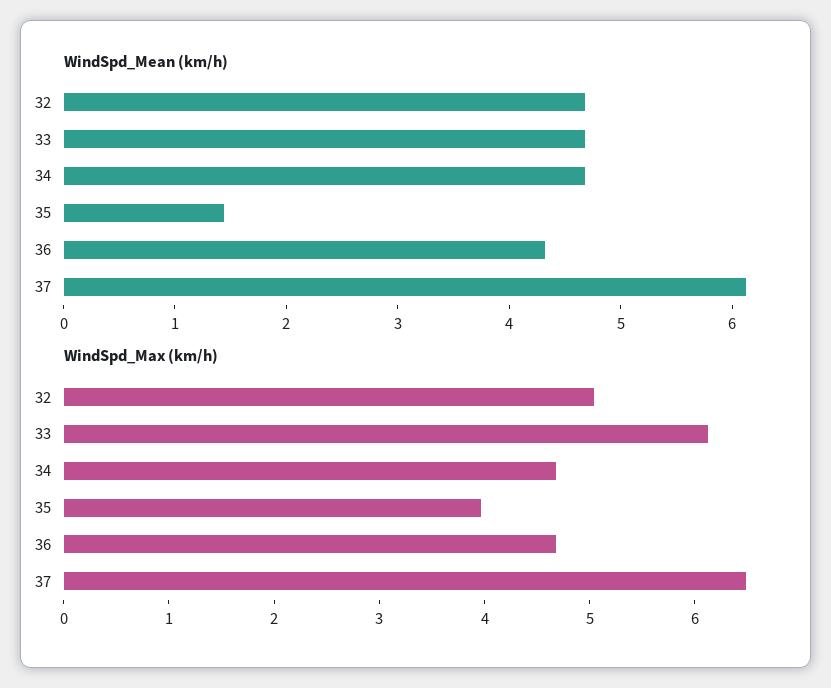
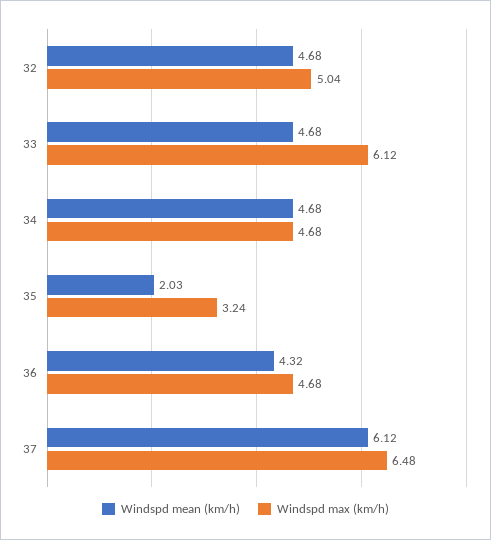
WindSpd_Mean (km/h), 35: 1.4 -> 2.03
WindSpd_Max (km/h), 35: 4 -> 3.24

